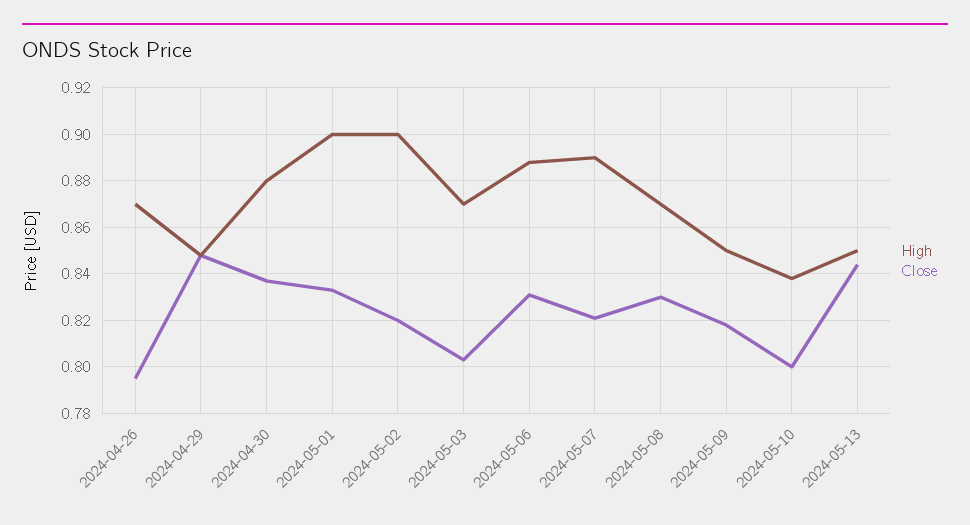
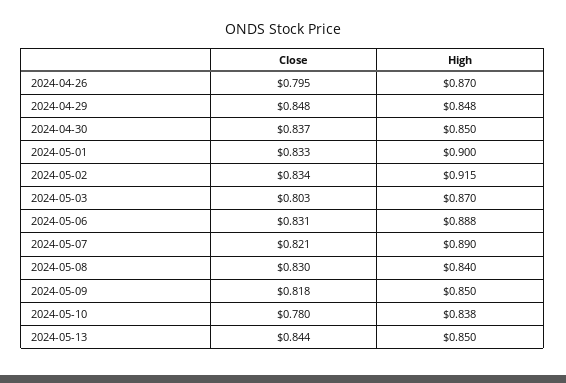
High, 2024-04-30: 0.88 -> 0.85
High, 2024-05-02: 0.9 -> 0.915
Close, 2024-05-02: 0.82 -> 0.834
High, 2024-05-08: 0.87 -> 0.84
Close, 2024-05-10: 0.8 -> 0.78

